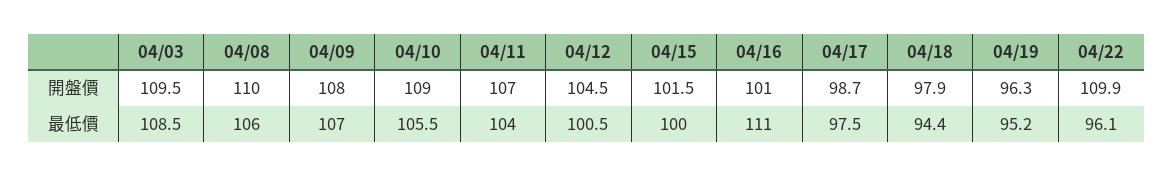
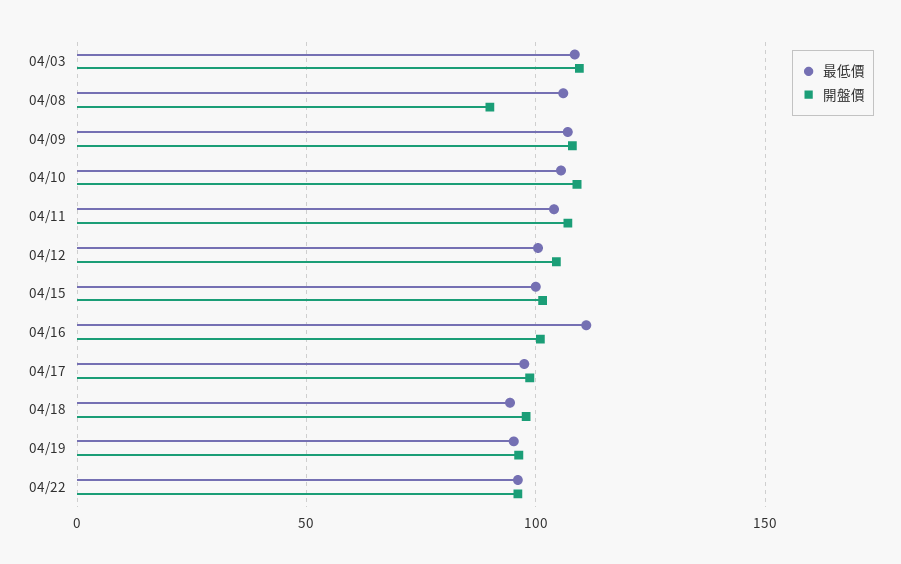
開盤價, 04/08: 110 -> 90
開盤價, 04/22: 109.9 -> 95

